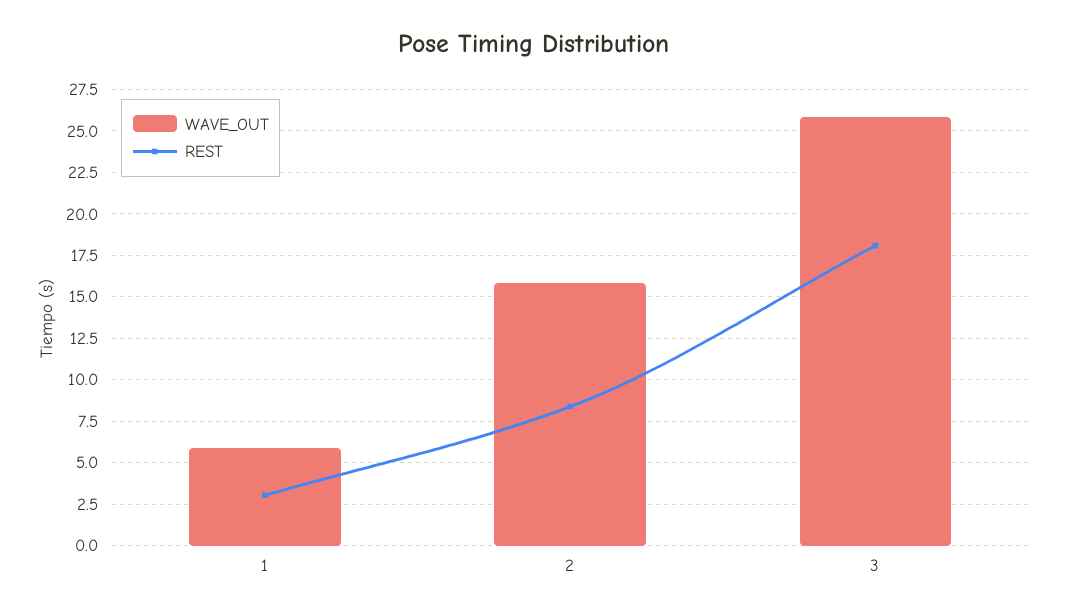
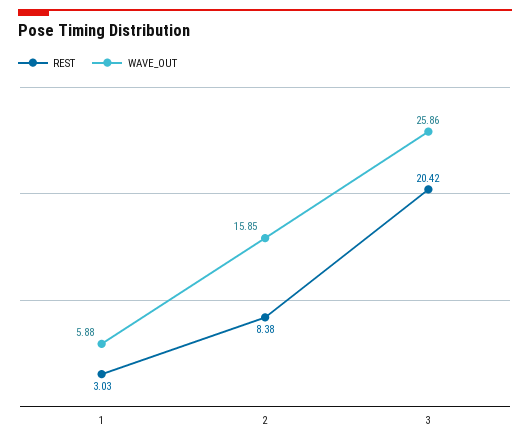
REST, 3: 18 -> 20.42

